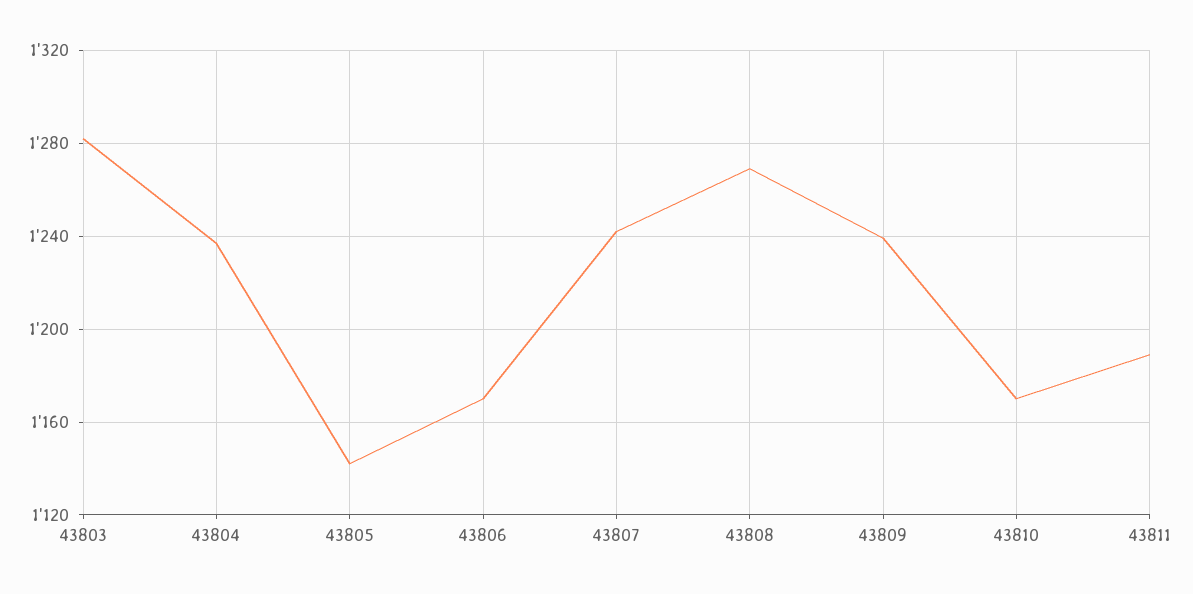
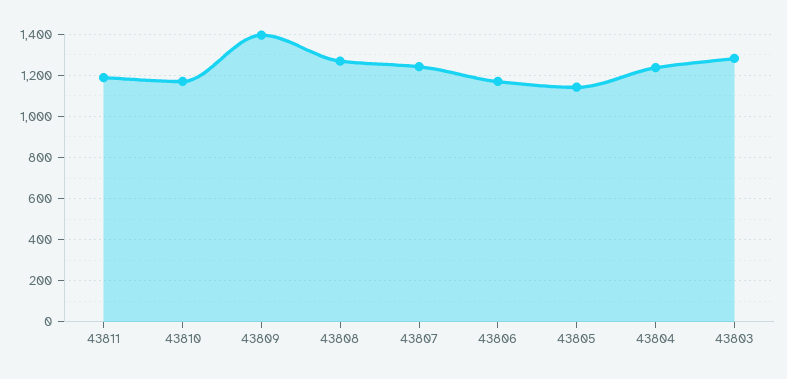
43809: 1240 -> 1400

